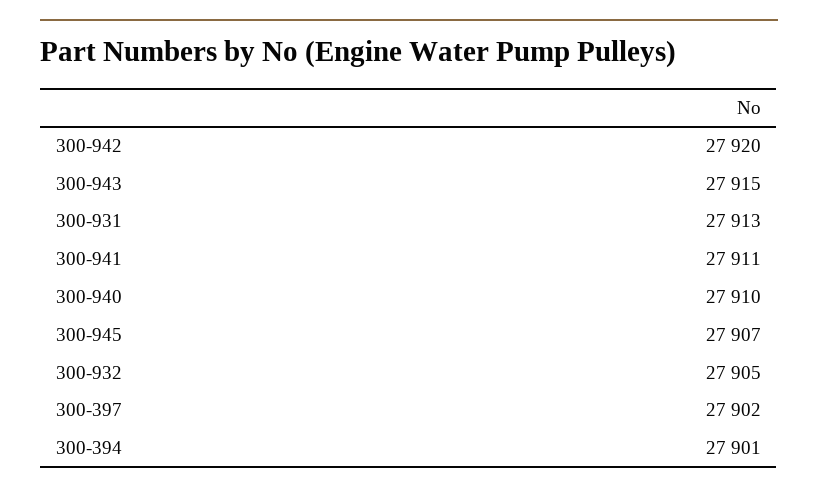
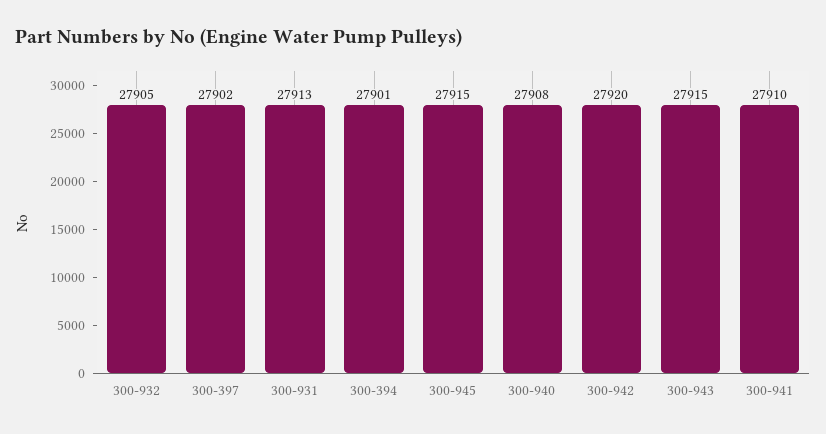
300-941: 27911 -> 27910
300-940: 27910 -> 27908
300-945: 27907 -> 27915

